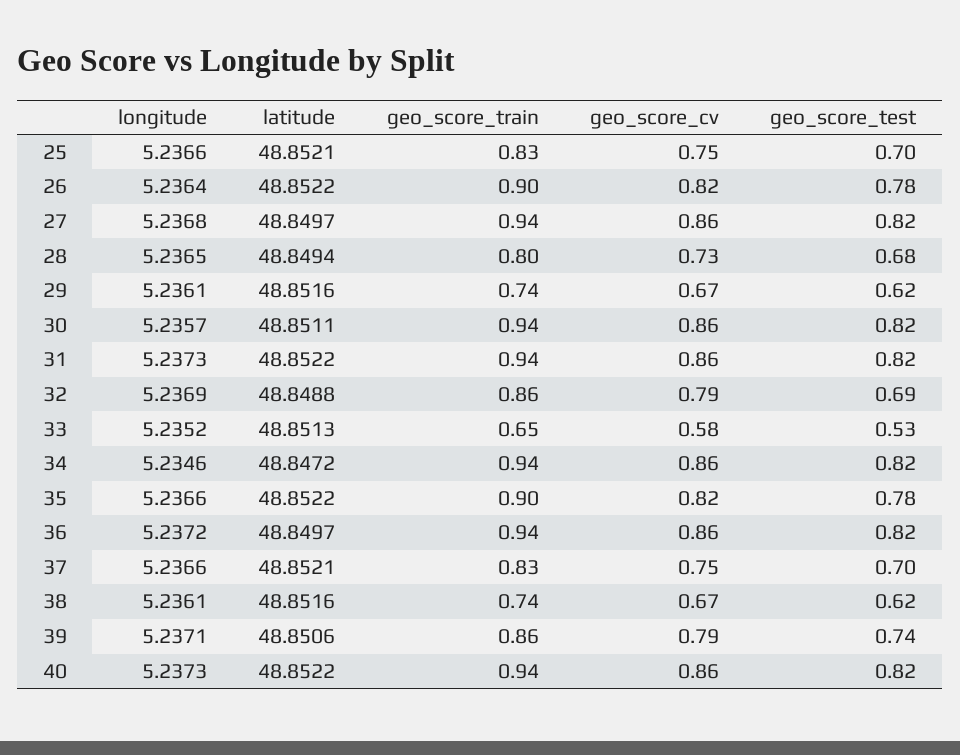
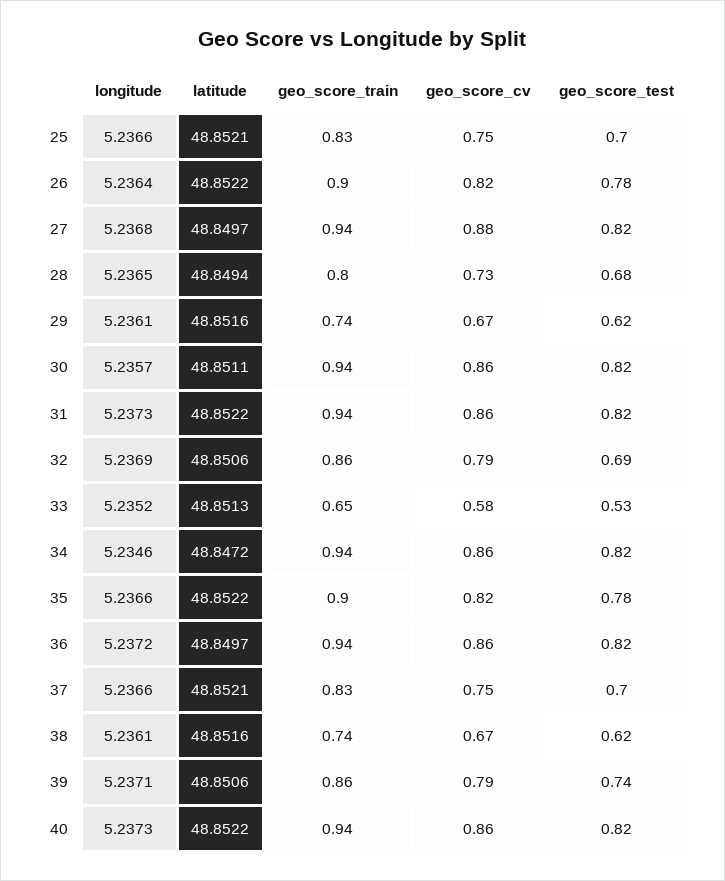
geo_score_cv, 27: 0.86 -> 0.88
latitude, 32: 48.8488 -> 48.8506

